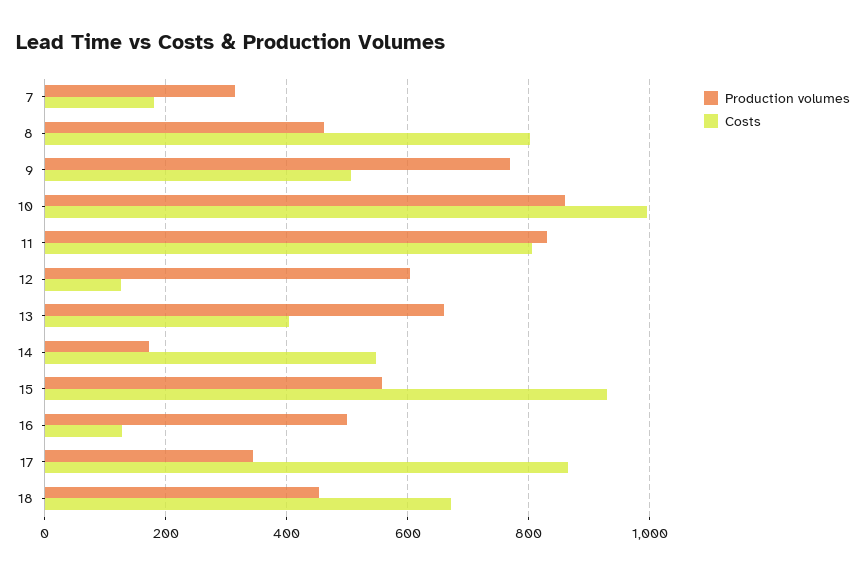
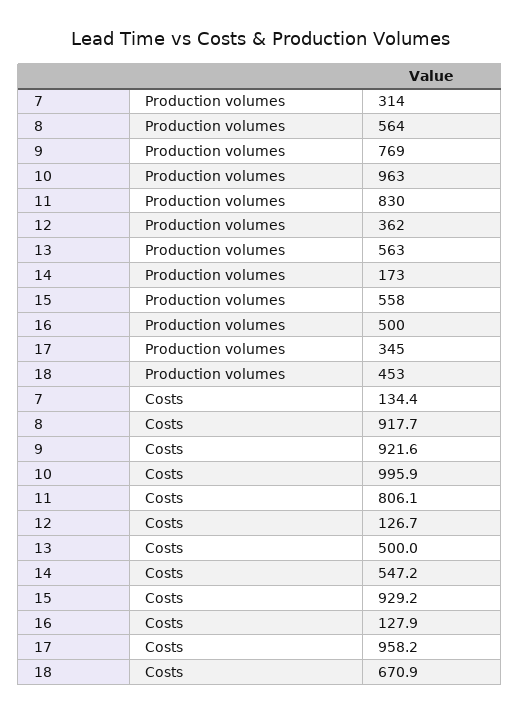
Costs, 7: 180 -> 134.4
Production volumes, 8: 460 -> 564
Costs, 8: 800 -> 917.7
Costs, 9: 500 -> 921.6
Production volumes, 10: 860 -> 963
Production volumes, 12: 600 -> 362
Production volumes, 13: 660 -> 563
Costs, 13: 400 -> 500
Costs, 17: 860 -> 958.2

